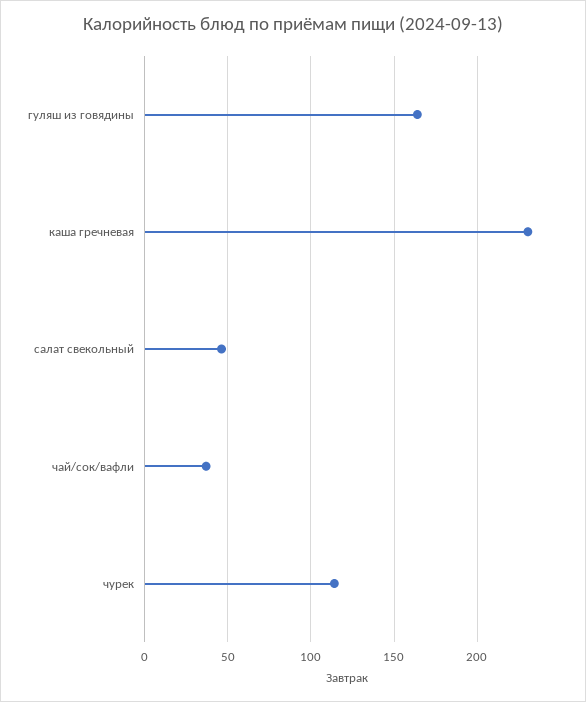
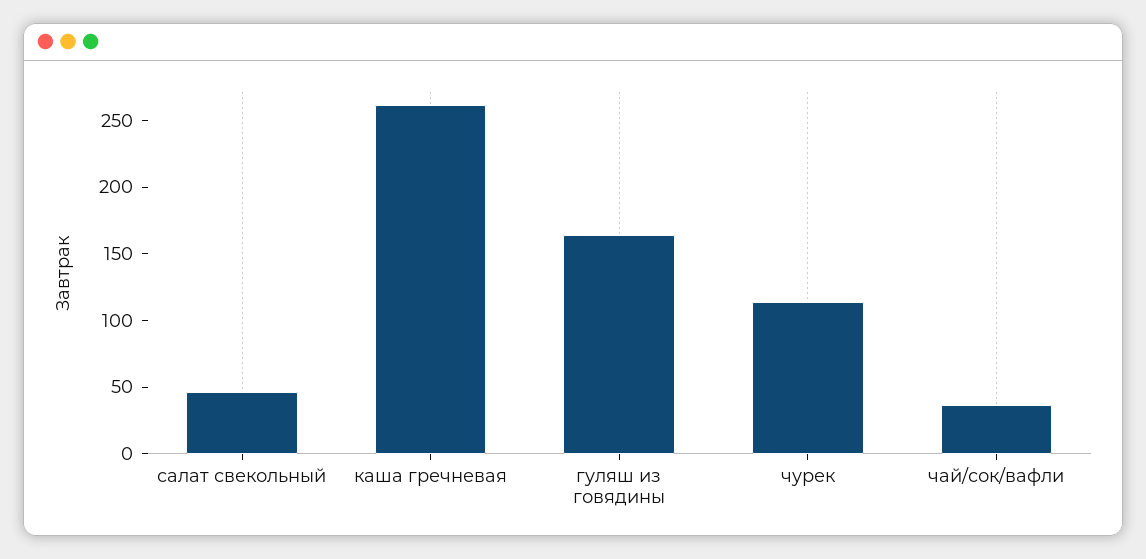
каша гречневая: 230 -> 260

